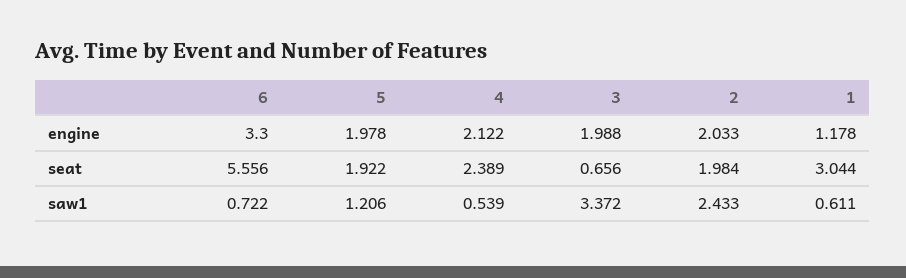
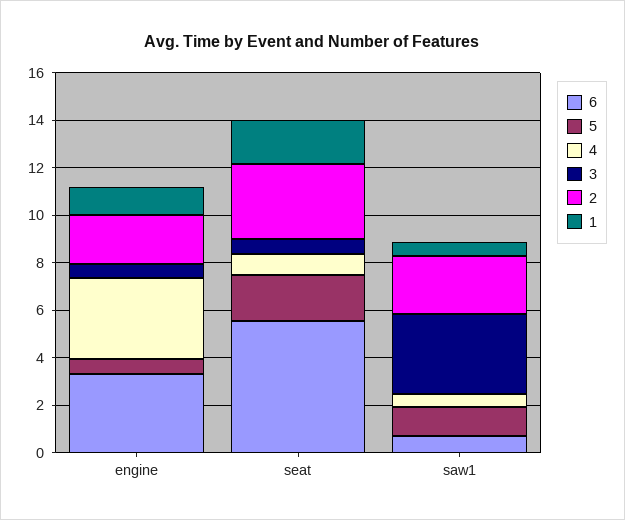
5, engine: 1.978 -> 0.5
4, engine: 2.122 -> 3.5
3, engine: 1.988 -> 0.5
4, seat: 2.389 -> 1
2, seat: 1.984 -> 3
1, seat: 3.044 -> 2

